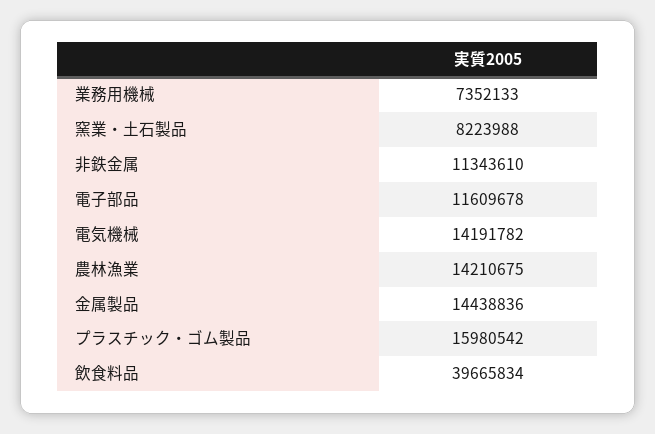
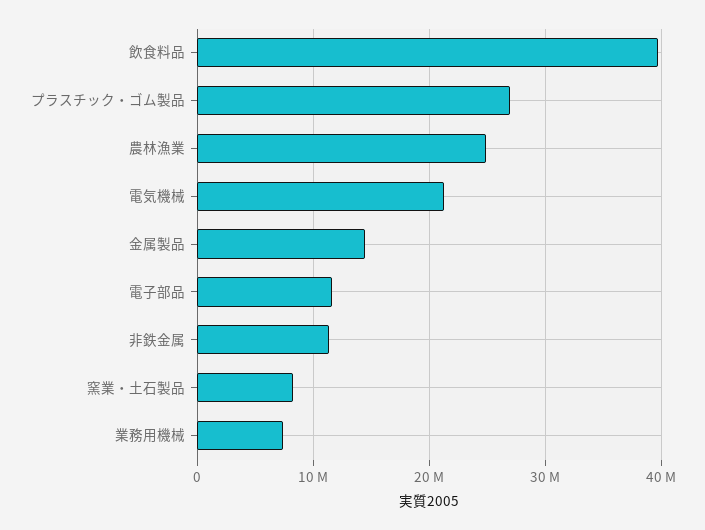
電気機械: 14191782 -> 21000000
農林漁業: 14210675 -> 25000000
プラスチック・ゴム製品: 15980542 -> 27000000

